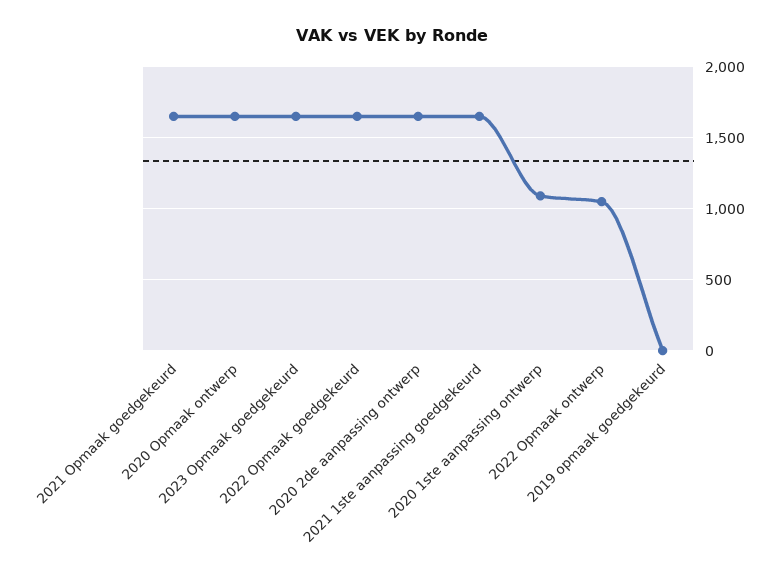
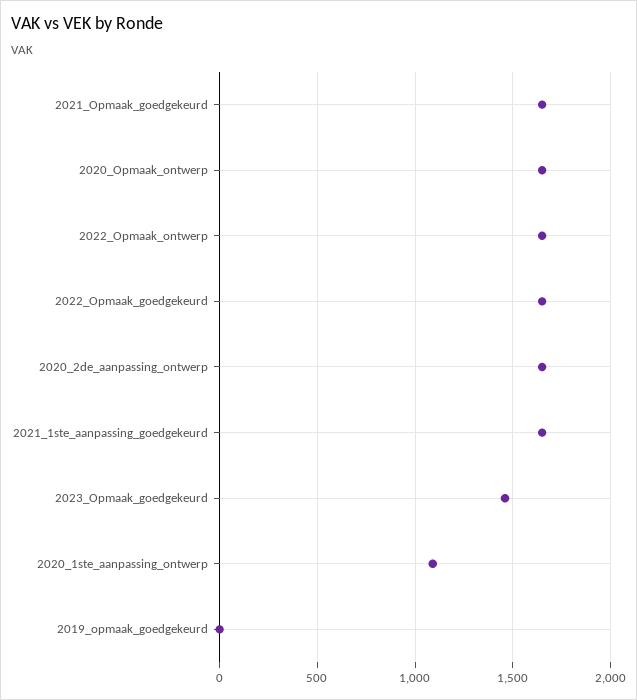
2023 Opmaak goedgekeurd: 1650 -> 1450
2022 Opmaak ontwerp: 1050 -> 1650

